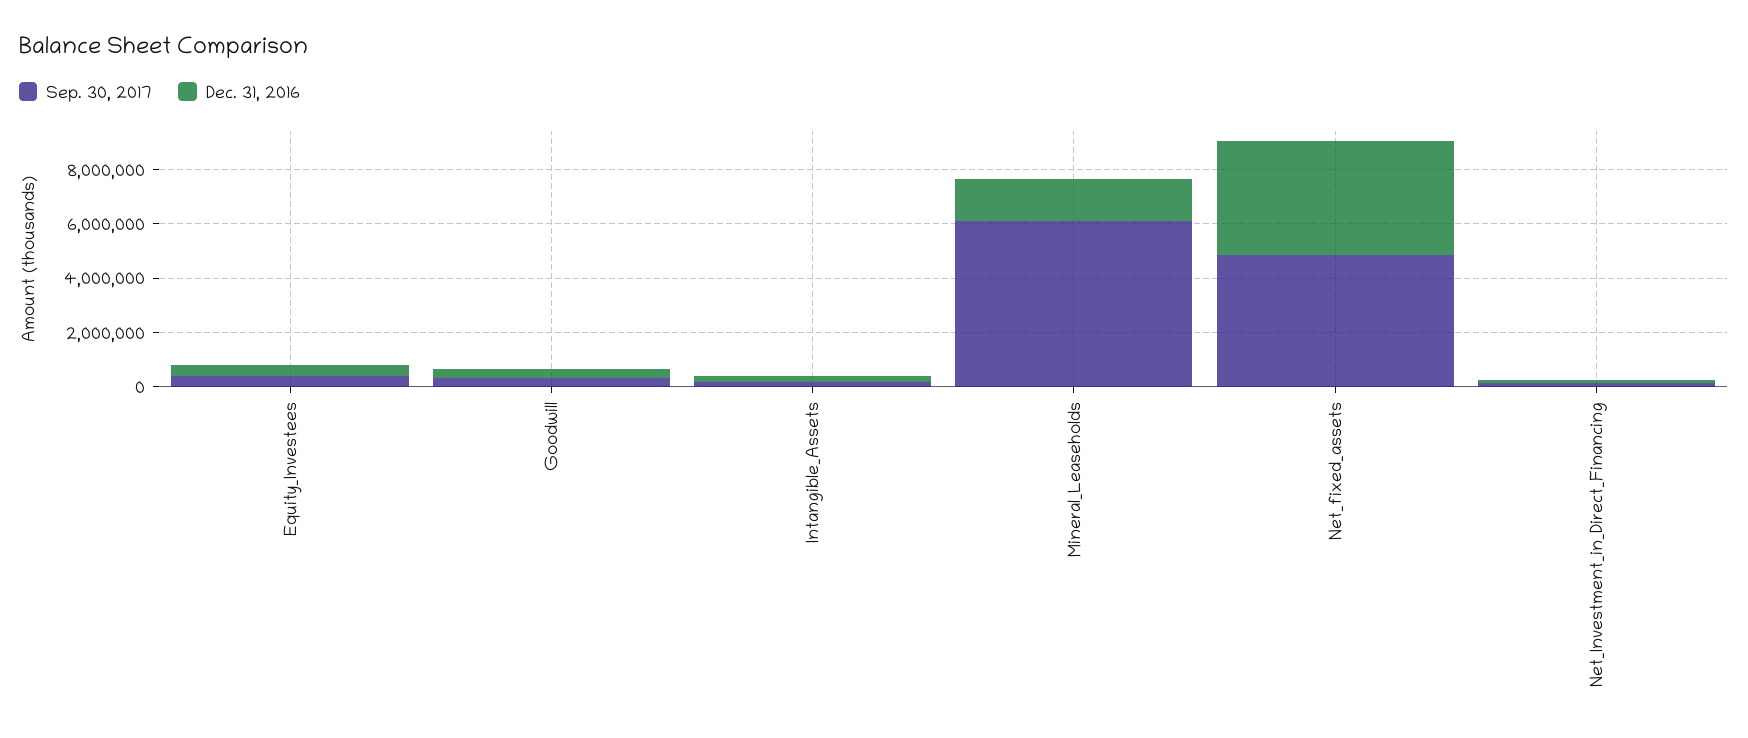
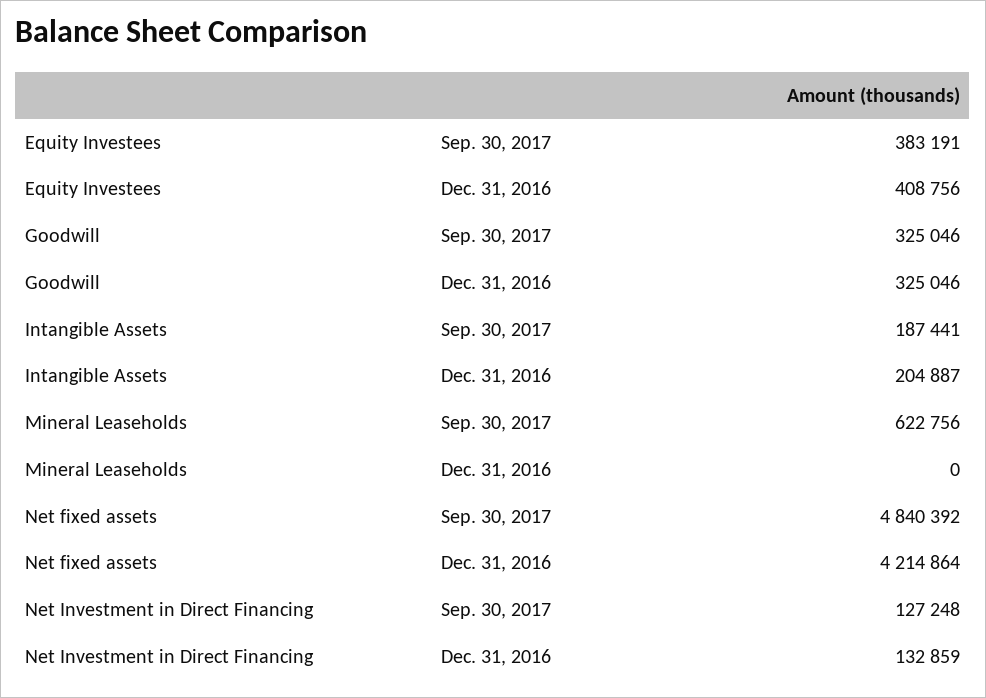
Sep. 30, 2017, Mineral_Leaseholds: 6000000 -> 622756
Dec. 31, 2016, Mineral_Leaseholds: 1500000 -> 0

